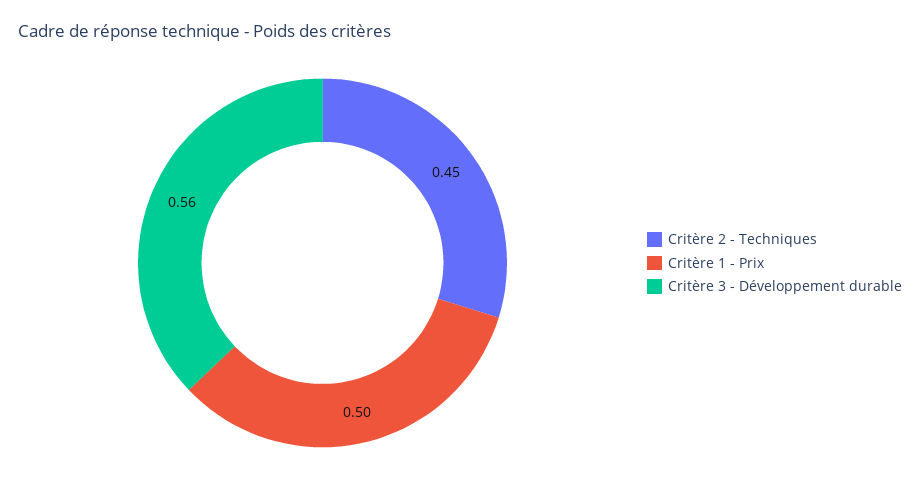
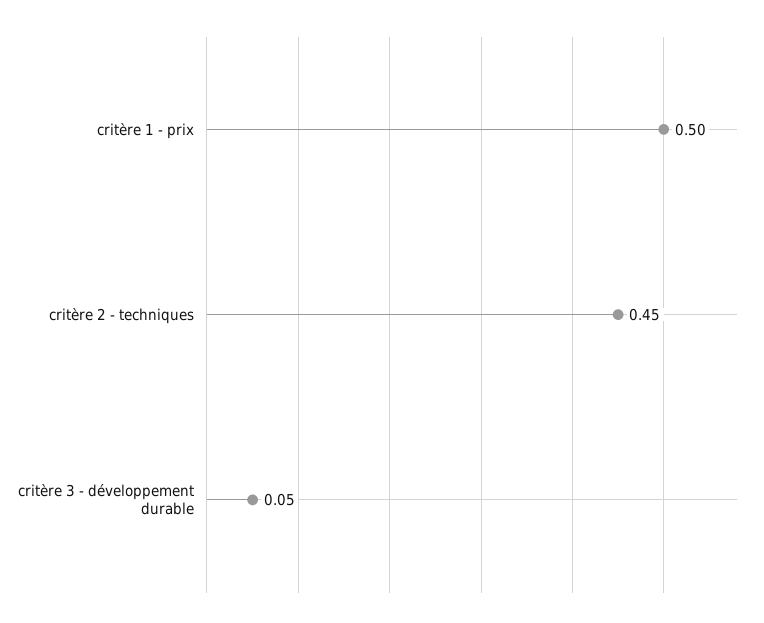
Critère 3 - Développement durable: 0.56 -> 0.05

